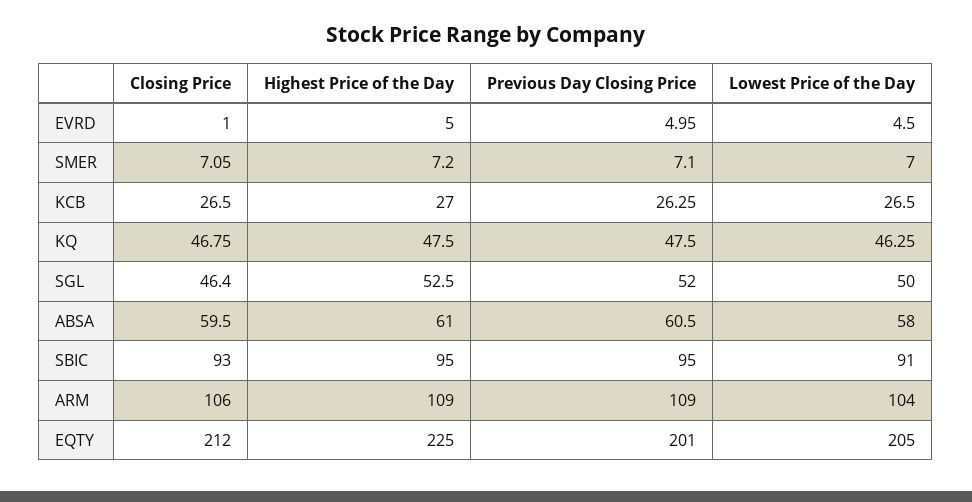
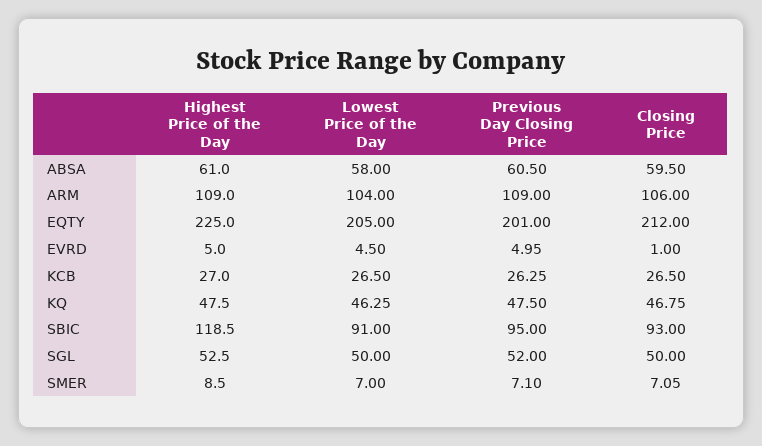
Highest Price of the Day, SMER: 7.2 -> 8.5
Closing Price, SGL: 46.4 -> 50
Highest Price of the Day, SBIC: 95 -> 118.5

